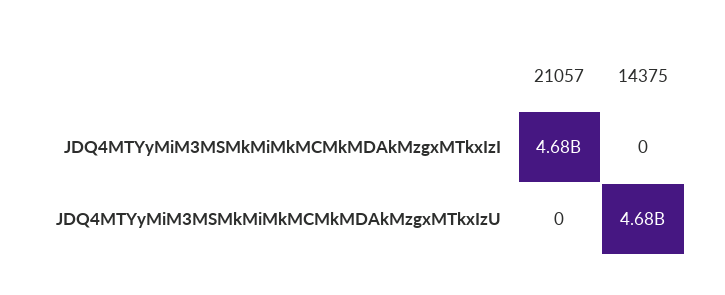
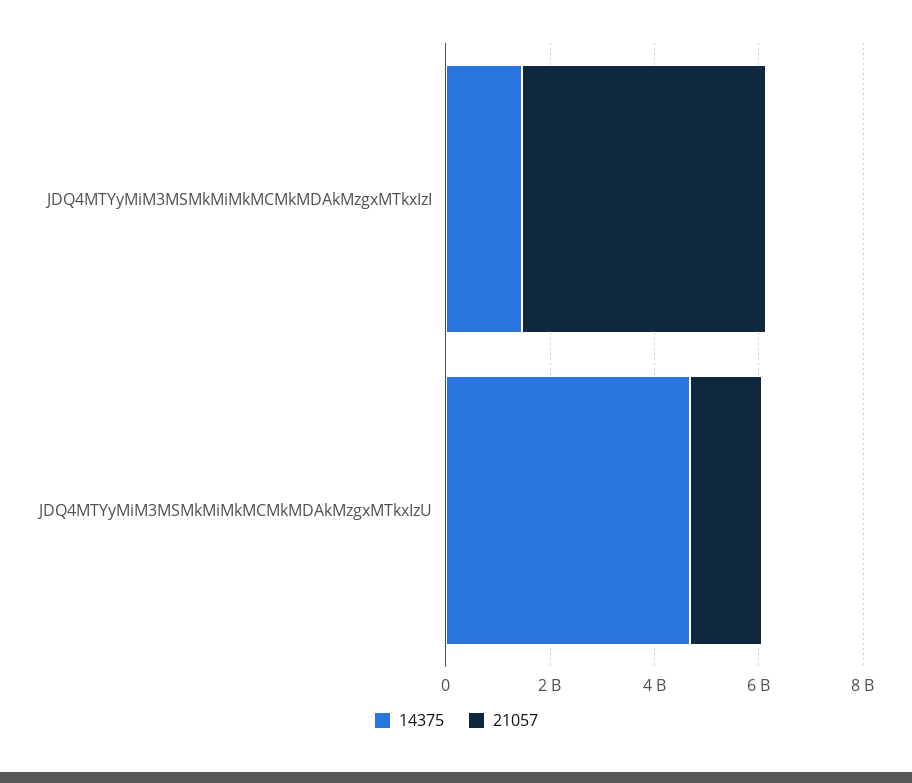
14375, JDQ4MTYyMiM3MSMkMiMkMCMkMDAkMzgxMTkxIzI: 0 -> 1500000000
21057, JDQ4MTYyMiM3MSMkMiMkMCMkMDAkMzgxMTkxIzU: 0 -> 1500000000

